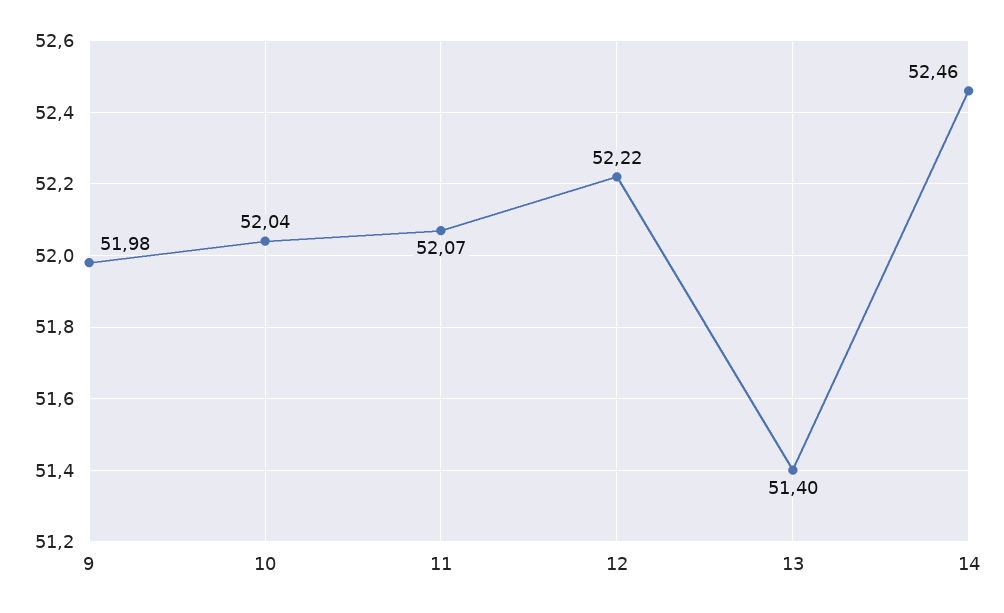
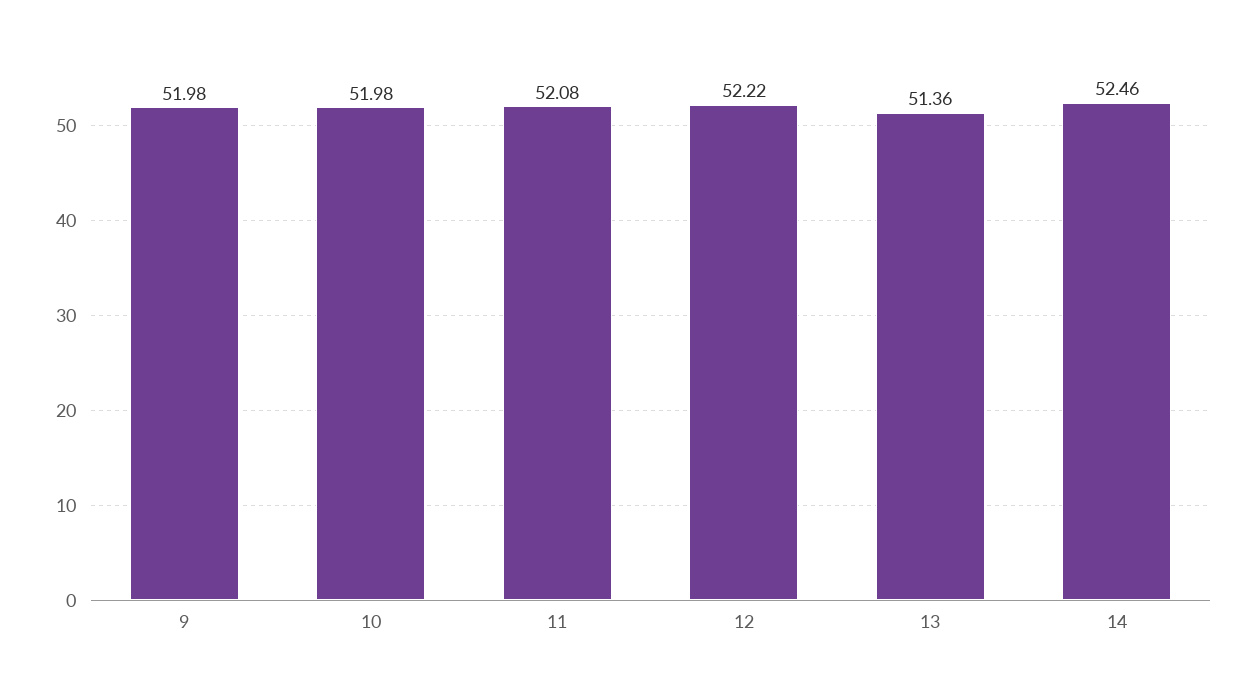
10: 52.04 -> 51.98
11: 52.07 -> 52.08
13: 51.4 -> 51.36

